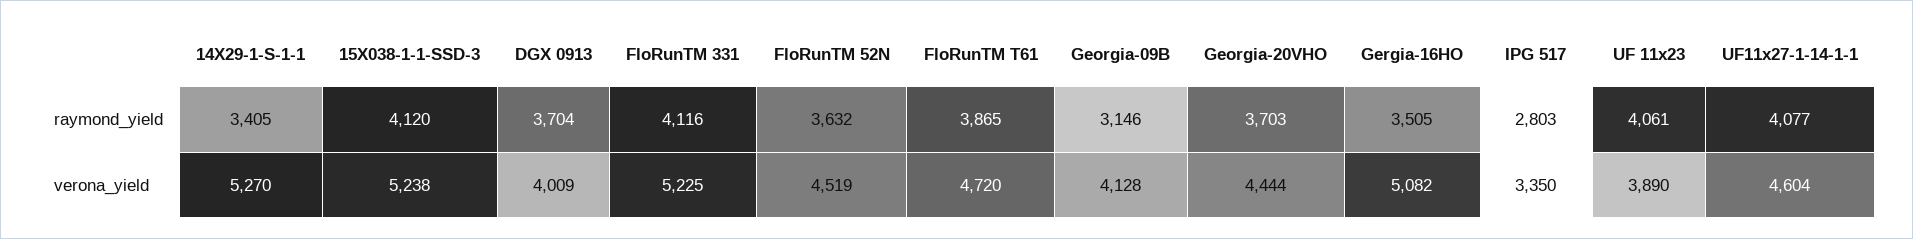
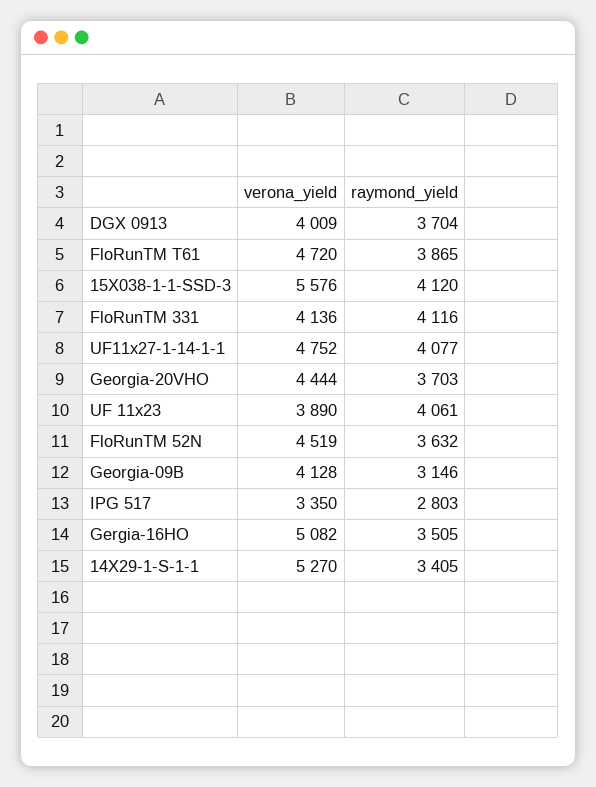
15X038-1-1-SSD-3, verona_yield: 5238 -> 5576
FloRunTM 331, verona_yield: 5225 -> 4136
UF11x27-1-14-1-1, verona_yield: 4604 -> 4752

